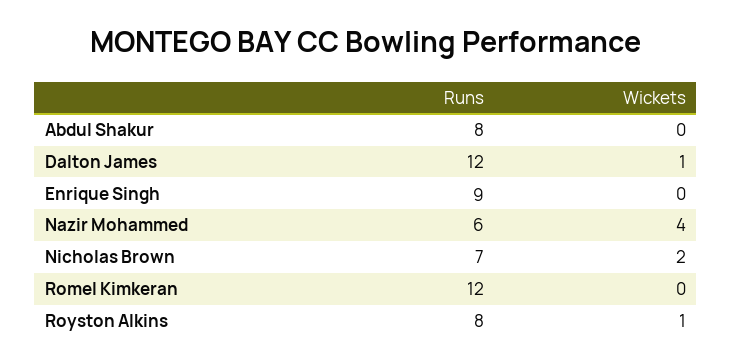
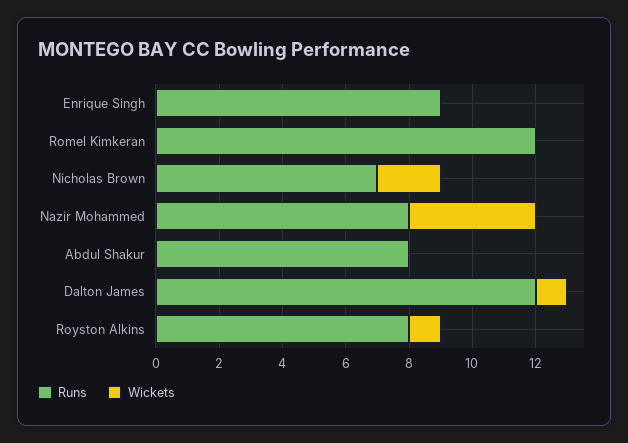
Runs, Nazir Mohammed: 6 -> 8

